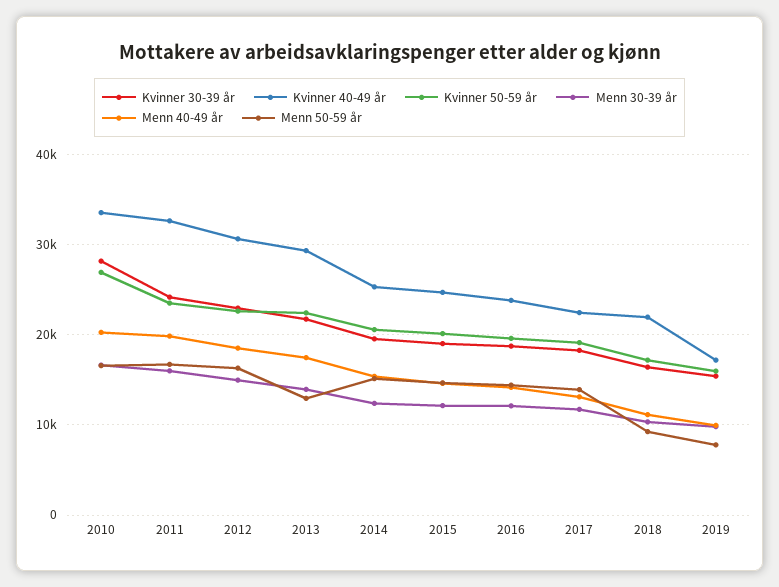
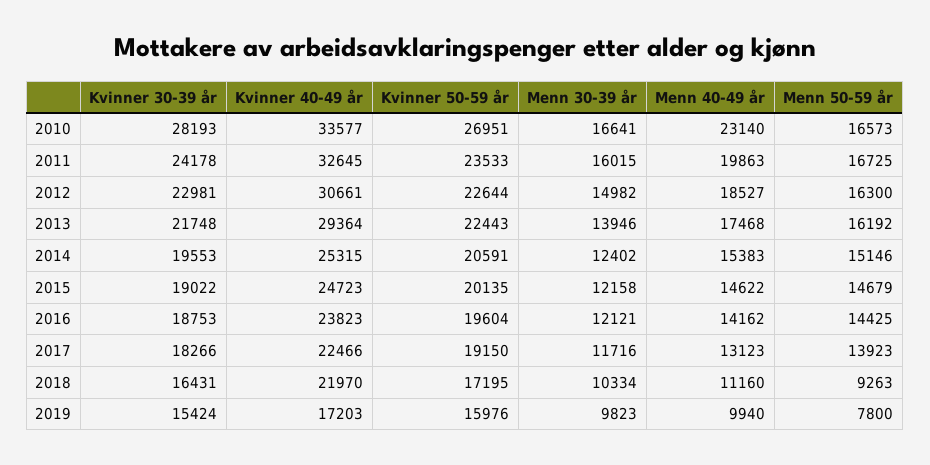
Menn 40-49 år, 2010: 20000 -> 23140
Menn 50-59 år, 2013: 13000 -> 16192

